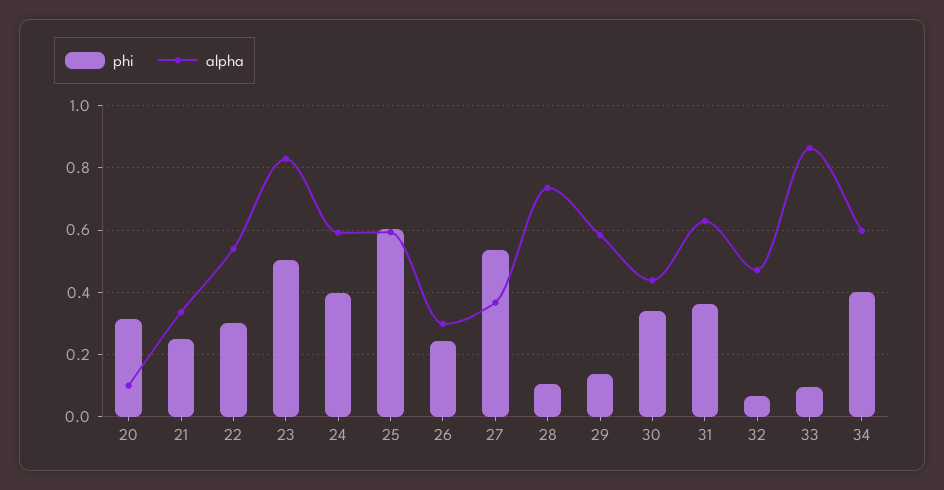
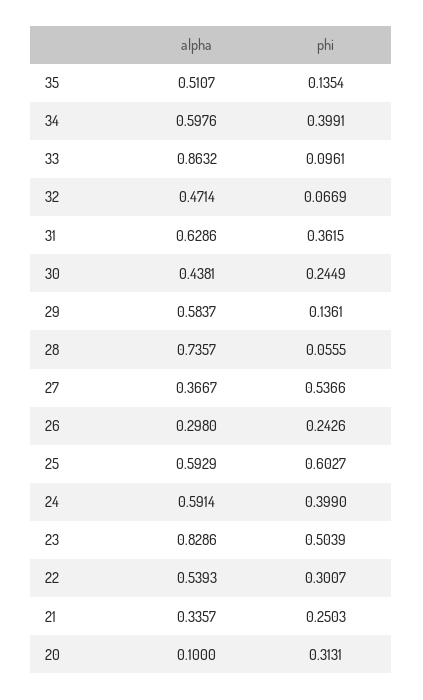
phi, 28: 0.1 -> 0.0555
phi, 30: 0.34 -> 0.2449
alpha, 35: none -> 0.5107
phi, 35: none -> 0.1354

